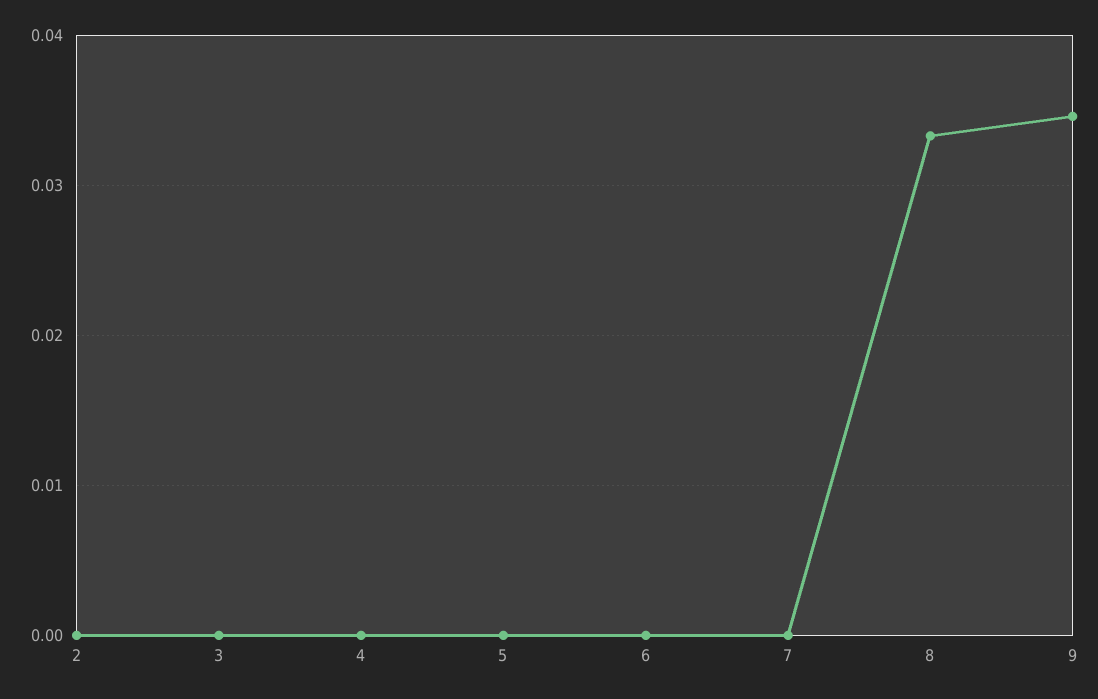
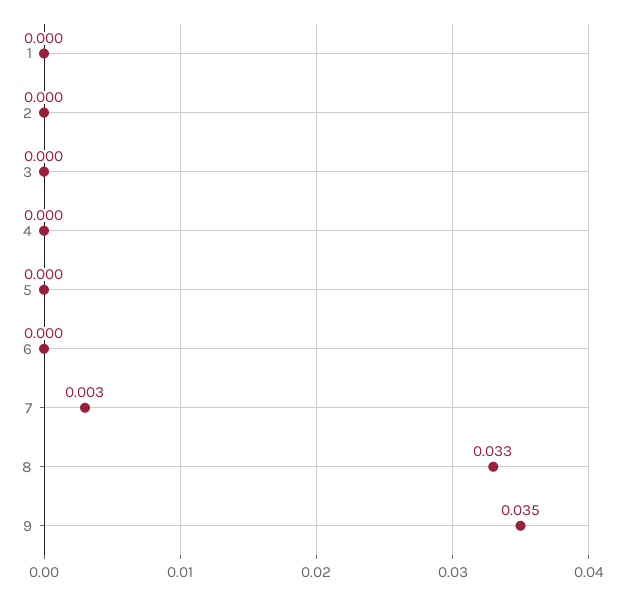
7: 0 -> 0.003
1: none -> 0

